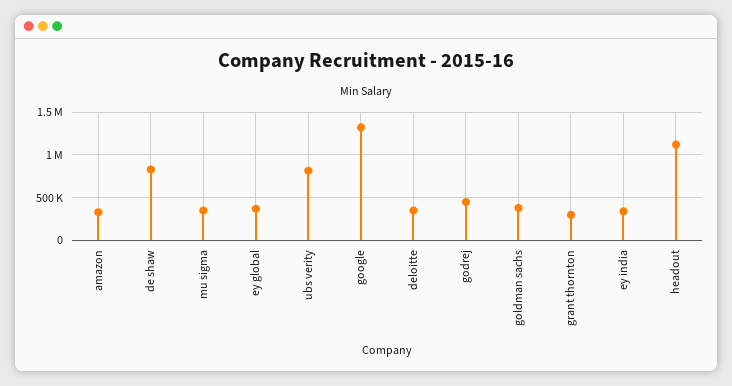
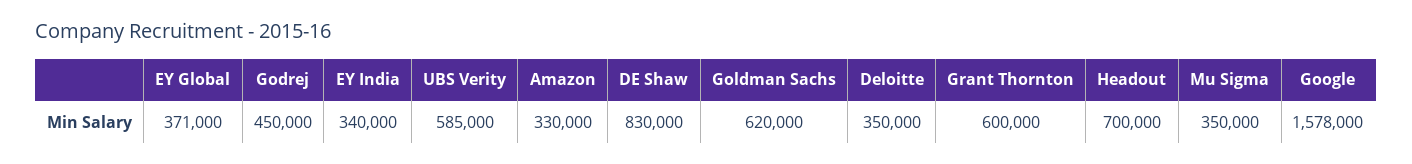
ubs verity: 800000 -> 585000
google: 1300000 -> 1578000
goldman sachs: 400000 -> 620000
grant thornton: 300000 -> 600000
headout: 1100000 -> 700000

